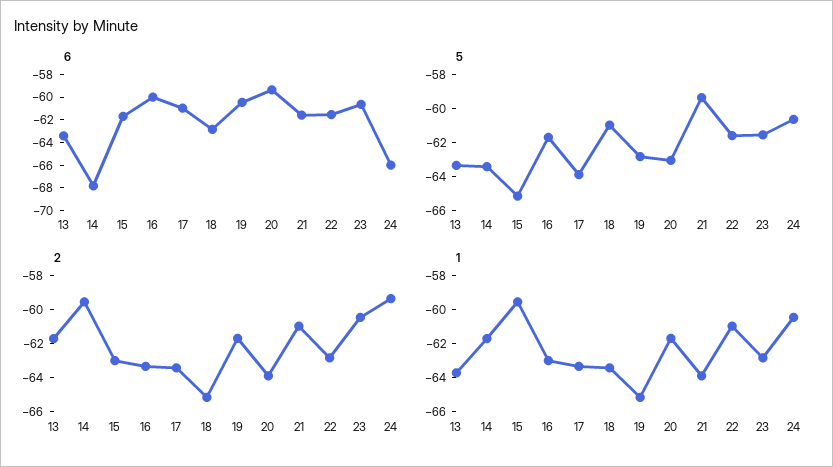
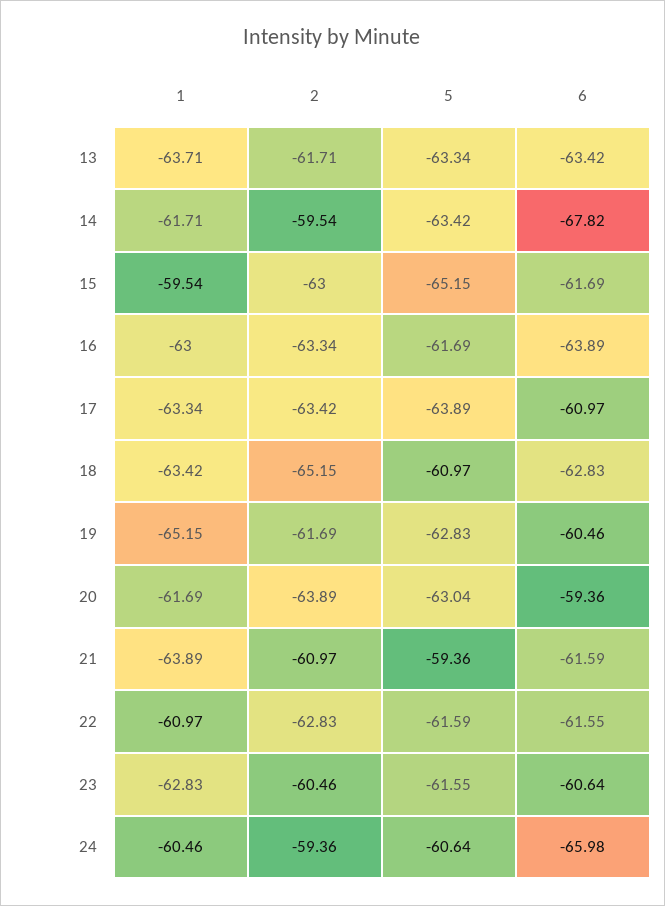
6, 16: -60 -> -63.89

